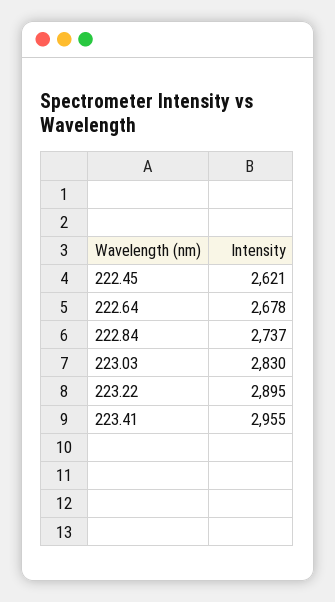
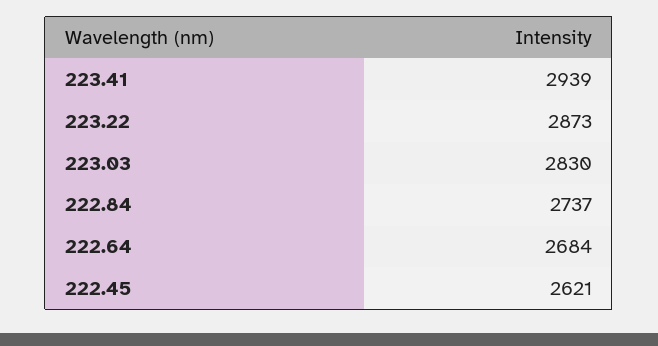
222.64: 2678 -> 2684
223.22: 2895 -> 2873
223.41: 2955 -> 2939

